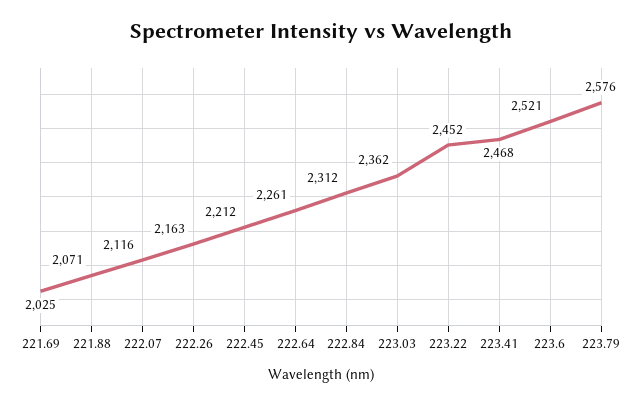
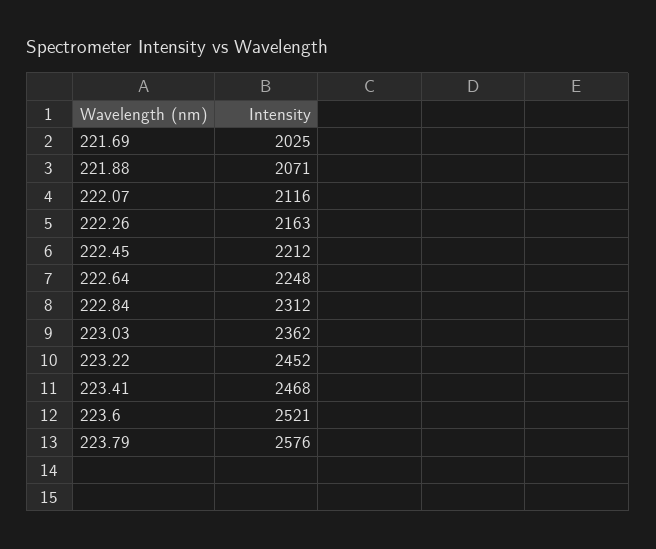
222.64: 2261 -> 2248

